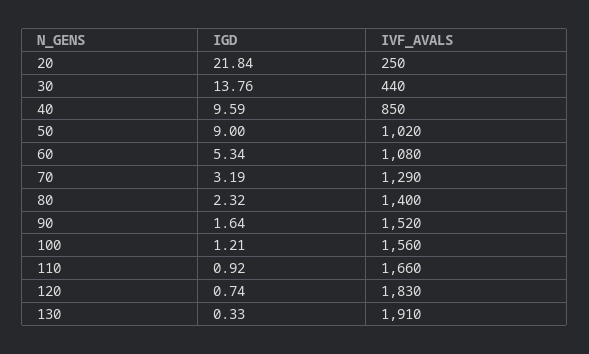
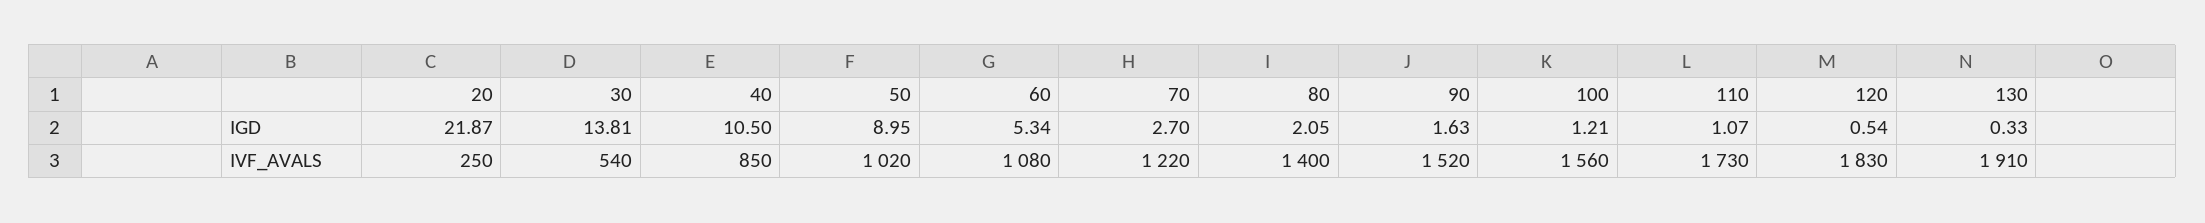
IGD, 20: 21.84 -> 21.87
IGD, 30: 13.76 -> 13.81
IVF_AVALS, 30: 440 -> 540
IGD, 40: 9.59 -> 10.5
IGD, 50: 9 -> 8.95
IGD, 70: 3.19 -> 2.7
IVF_AVALS, 70: 1290 -> 1220
IGD, 80: 2.32 -> 2.05
IGD, 90: 1.64 -> 1.63
IGD, 110: 0.92 -> 1.07
IVF_AVALS, 110: 1660 -> 1730
IGD, 120: 0.74 -> 0.54

